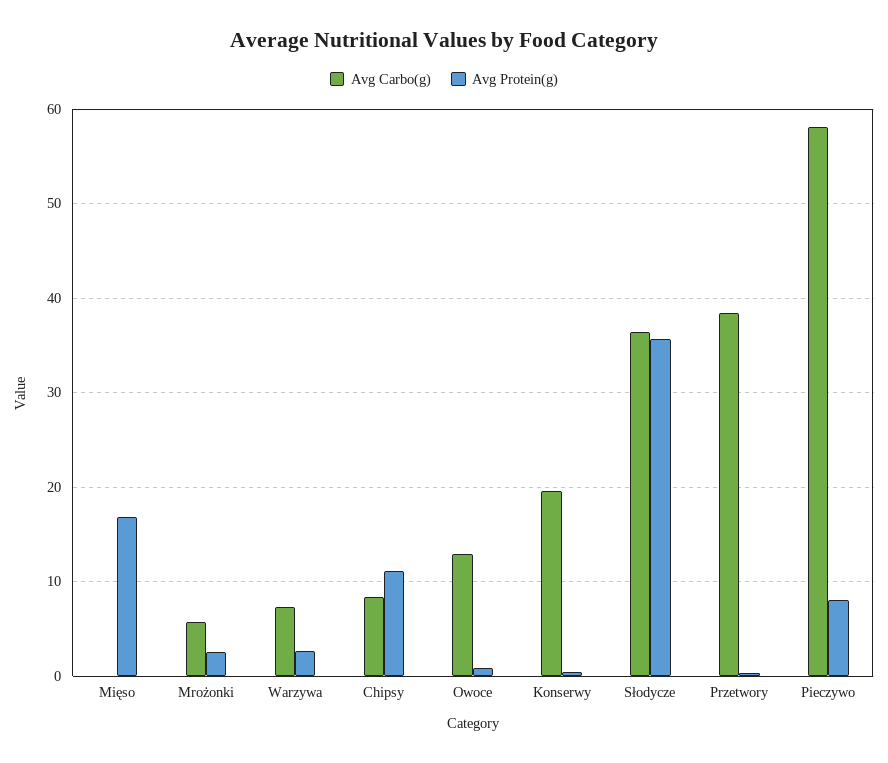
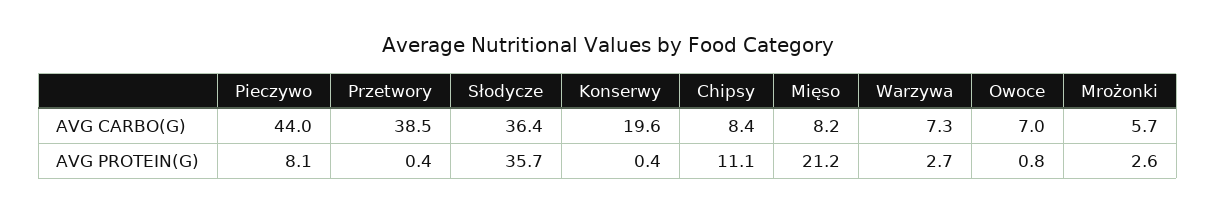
Avg Carbo(g), Mięso: 0 -> 8.2
Avg Protein(g), Mięso: 17 -> 21.2
Avg Carbo(g), Owoce: 13 -> 7
Avg Carbo(g), Pieczywo: 58 -> 44

